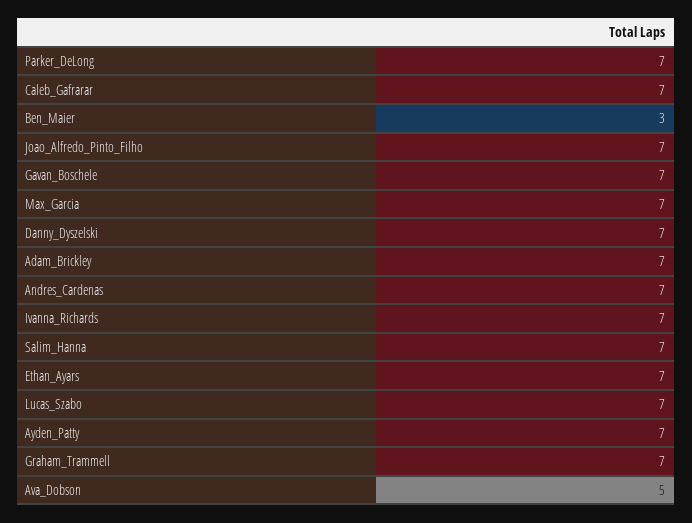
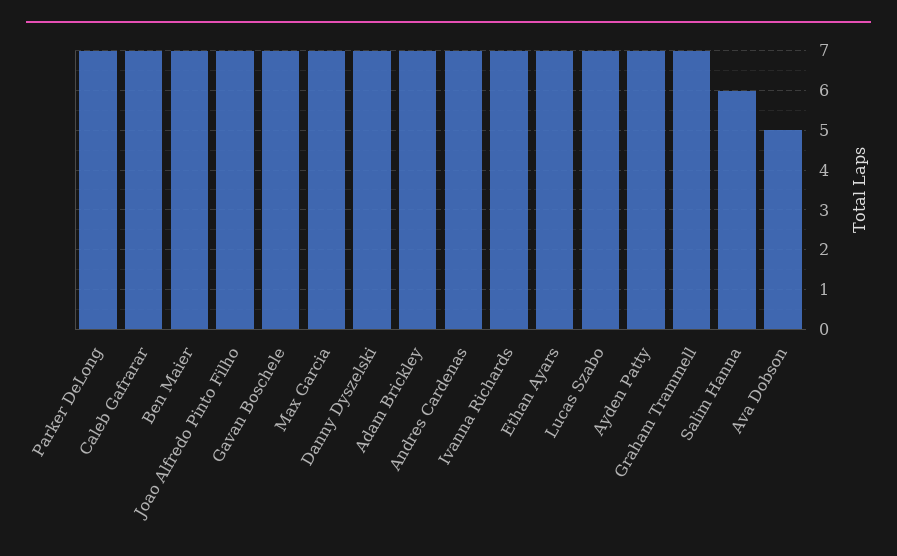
Ben_Maier: 3 -> 7
Salim_Hanna: 7 -> 6

